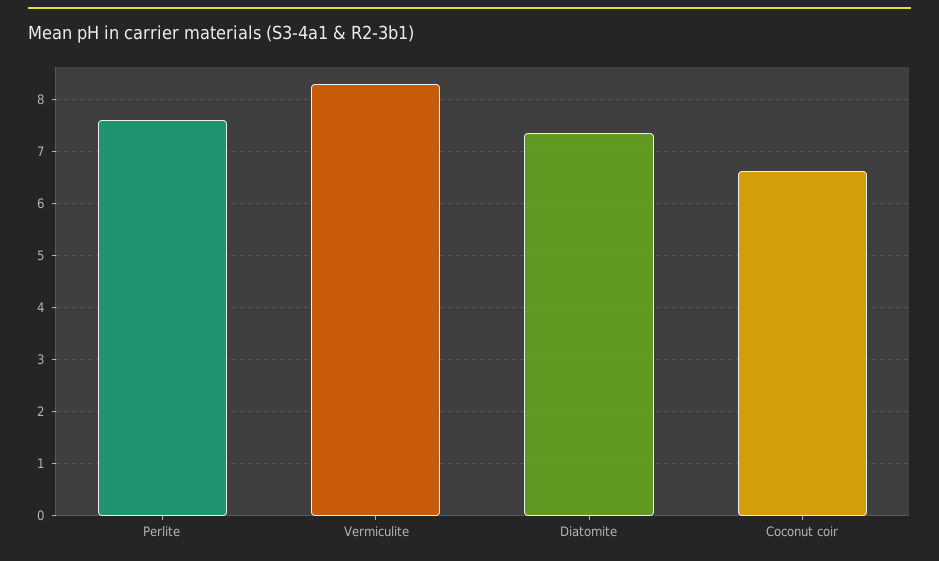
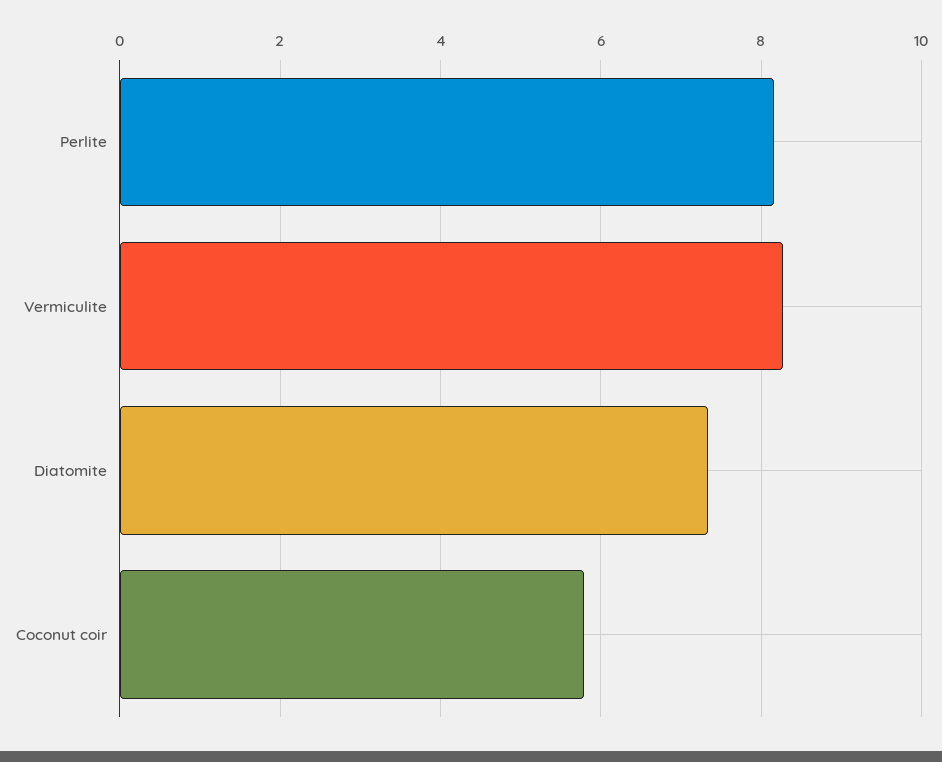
Perlite: 7.6 -> 8.2
Coconut coir: 6.6 -> 5.8

